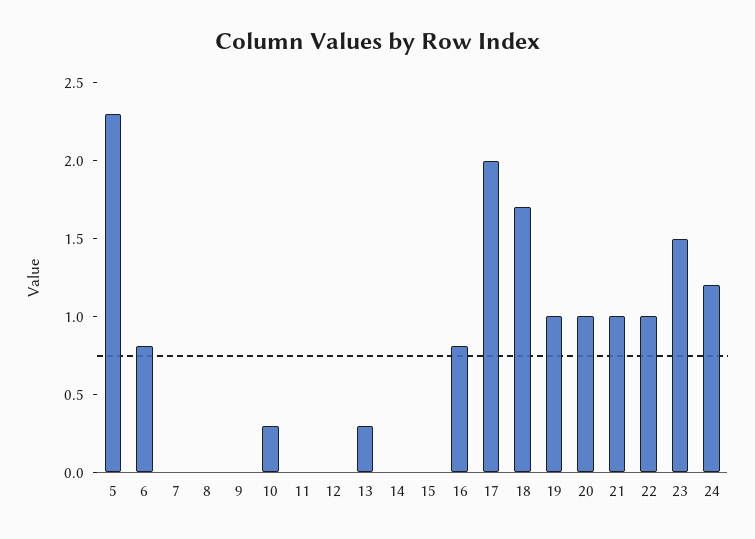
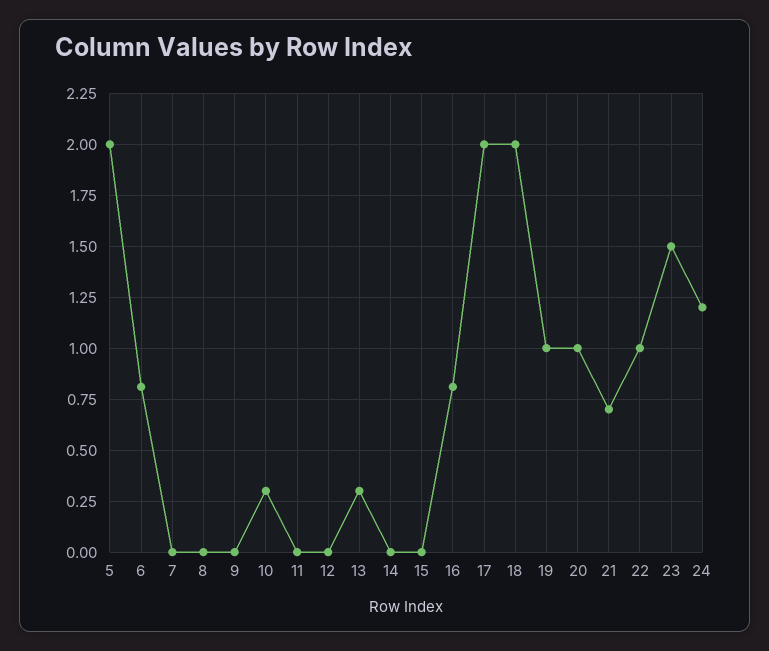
5: 2.3 -> 2
18: 1.7 -> 2
21: 1 -> 0.7

